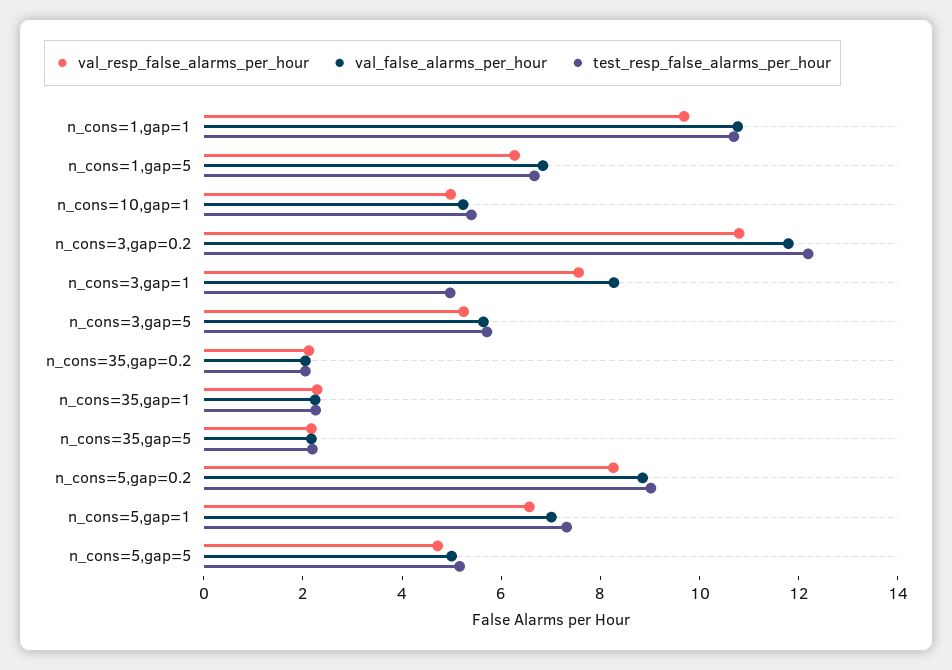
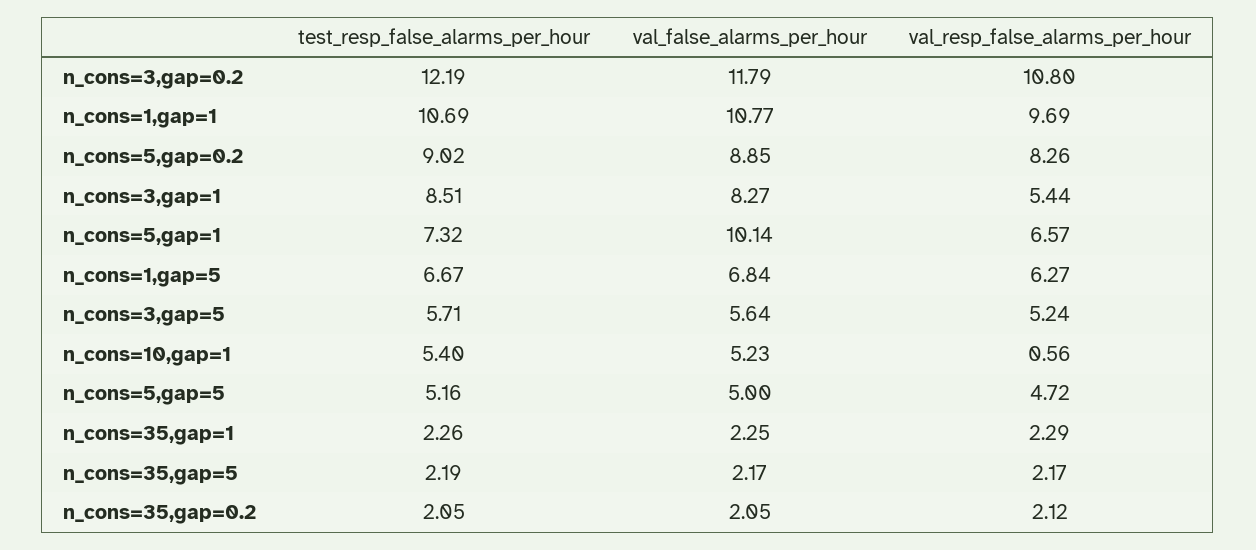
val_resp_false_alarms_per_hour, n_cons=10,gap=1: 5 -> 0.56
val_resp_false_alarms_per_hour, n_cons=3,gap=1: 7.5 -> 5.44
test_resp_false_alarms_per_hour, n_cons=3,gap=1: 5 -> 8.51
val_false_alarms_per_hour, n_cons=5,gap=1: 7 -> 10.14

